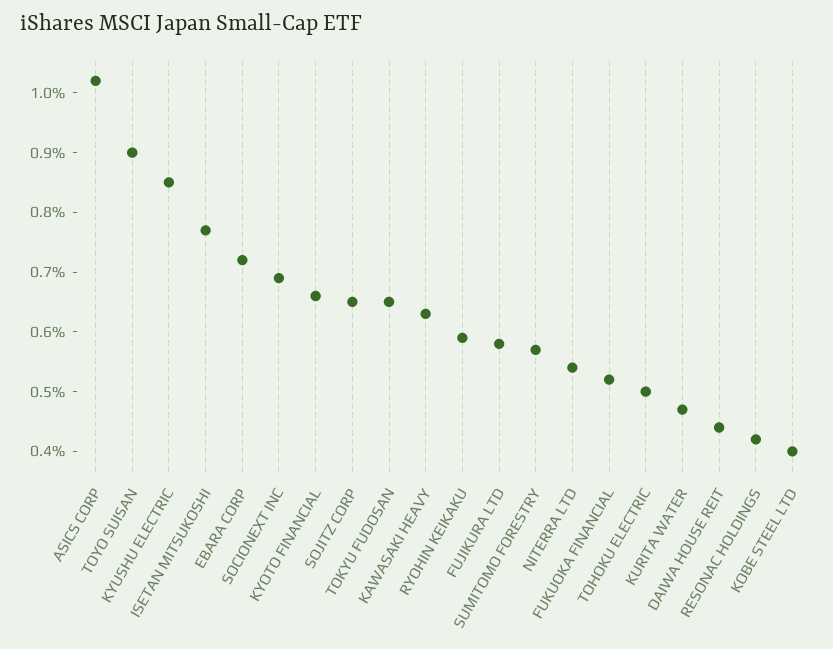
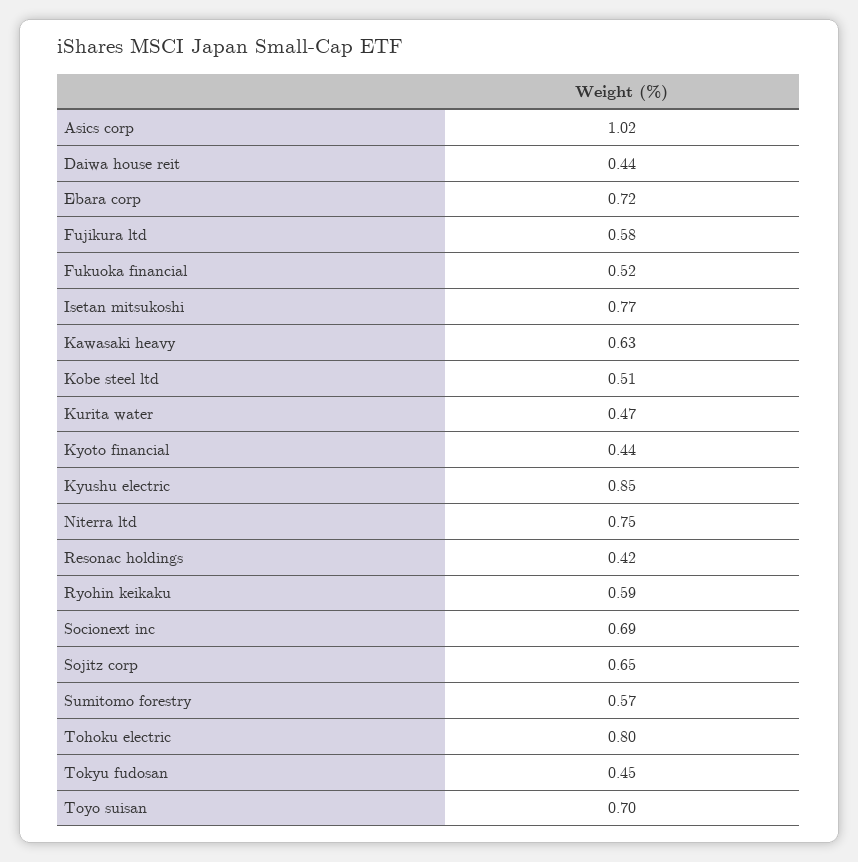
TOYO SUISAN: 0.9 -> 0.7
KYOTO FINANCIAL: 0.65 -> 0.44
TOKYU FUDOSAN: 0.65 -> 0.45
NITERRA LTD: 0.55 -> 0.75
TOHOKU ELECTRIC: 0.5 -> 0.8
KOBE STEEL LTD: 0.4 -> 0.51

